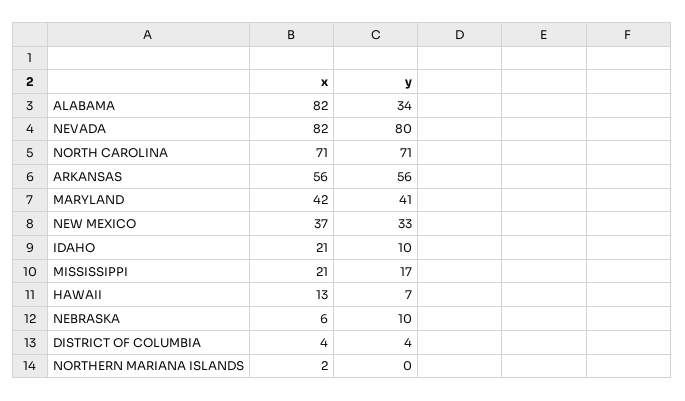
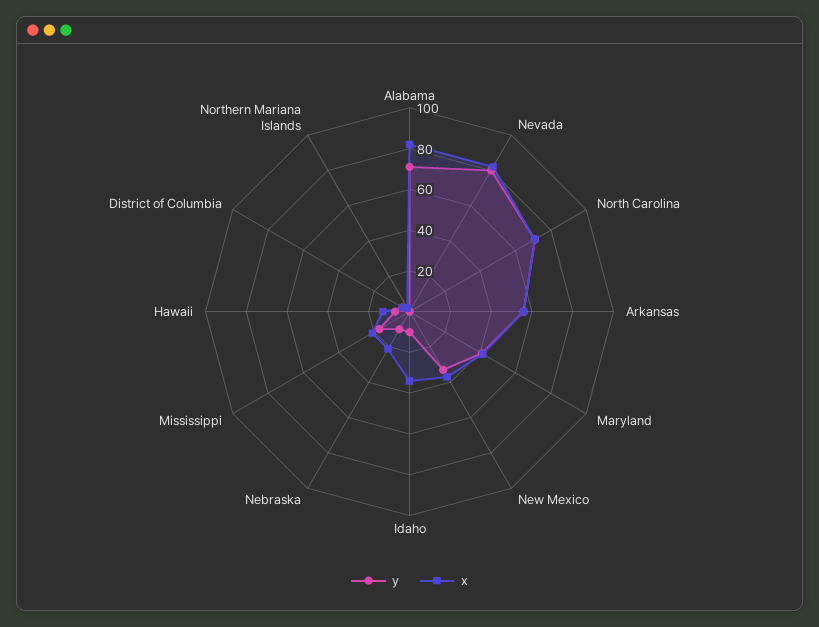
y, ALABAMA: 34 -> 70
x, IDAHO: 21 -> 35
x, NEBRASKA: 6 -> 20

